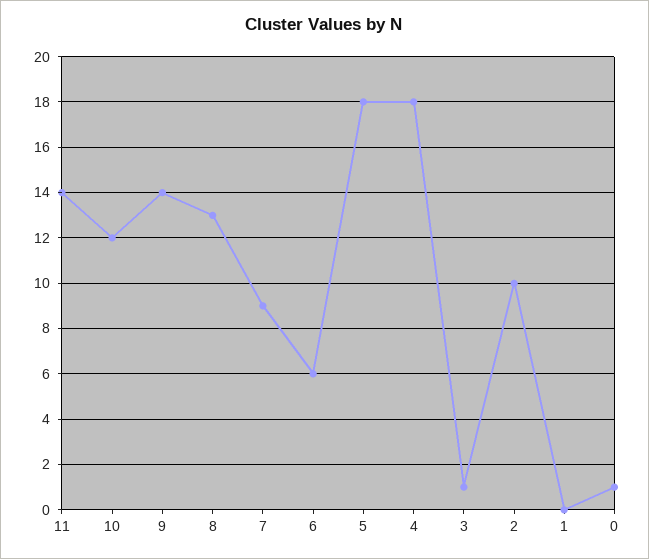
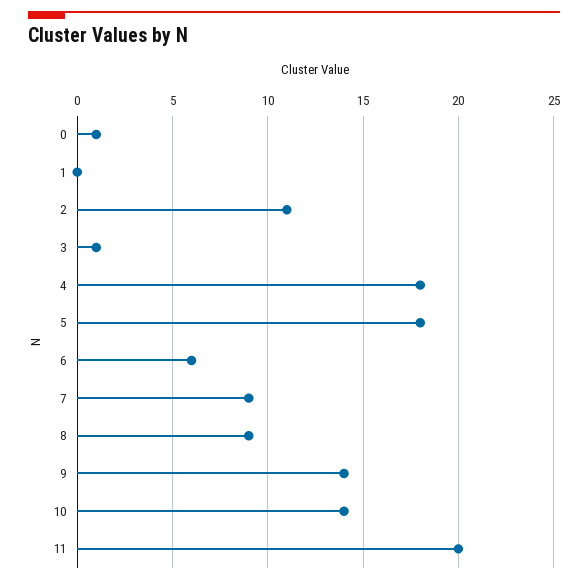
11: 14 -> 20
10: 12 -> 14
8: 13 -> 9
2: 10 -> 11

